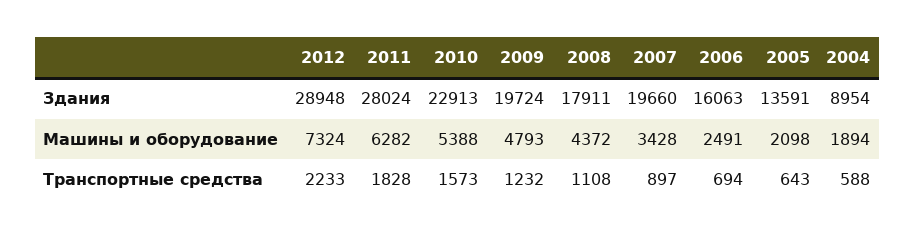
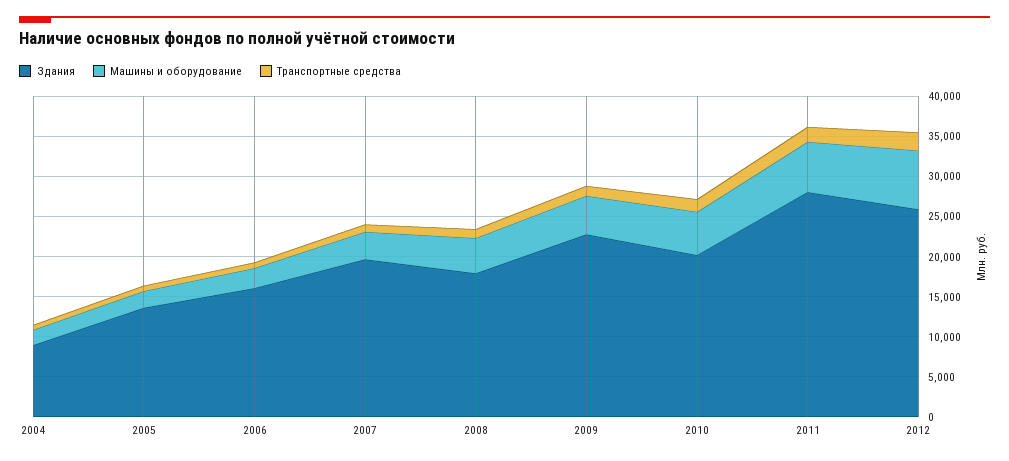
Здания, 2012: 28948 -> 26000
Здания, 2010: 22913 -> 20000
Здания, 2009: 19724 -> 23000

